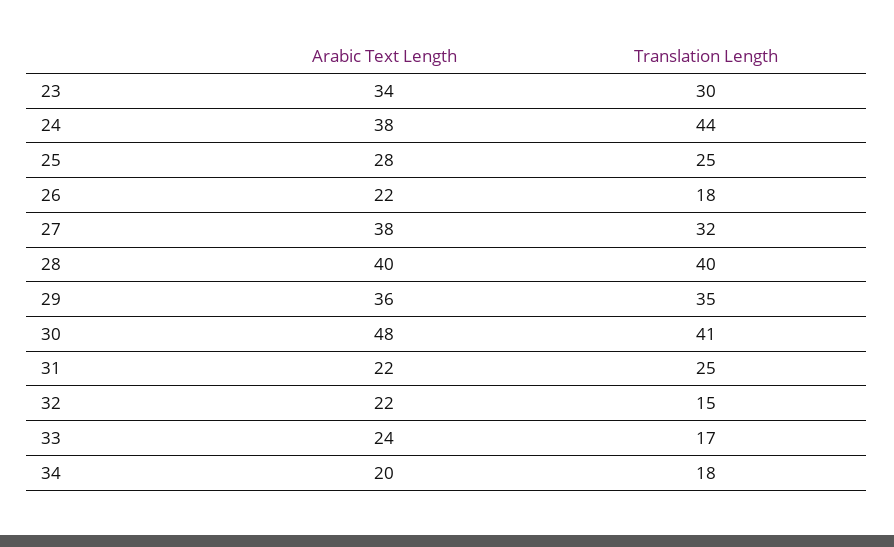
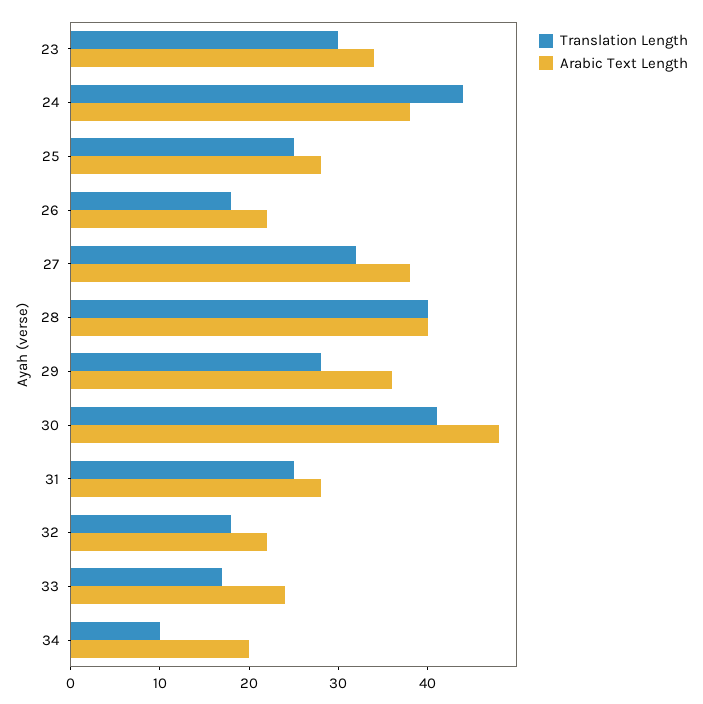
Translation Length, 29: 35 -> 28
Arabic Text Length, 31: 22 -> 28
Translation Length, 32: 15 -> 18
Translation Length, 34: 18 -> 10

